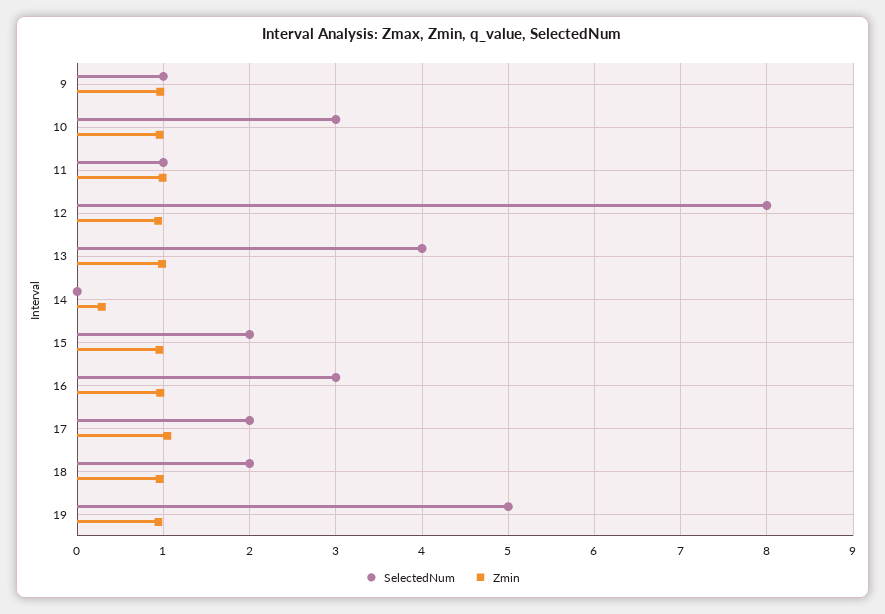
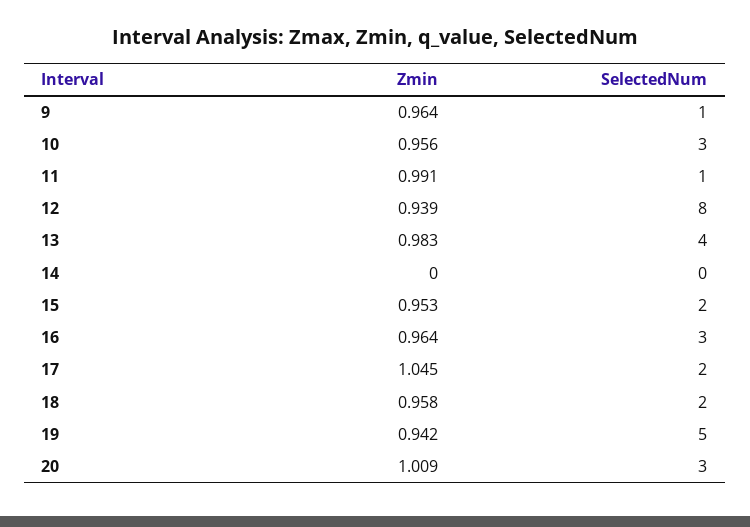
Zmin, 14: 0.3 -> 0
Zmin, 20: none -> 1.009
SelectedNum, 20: none -> 3

